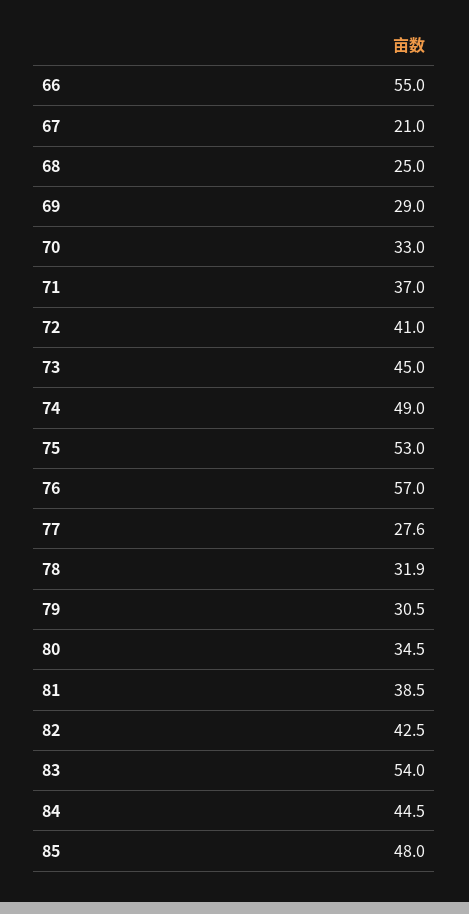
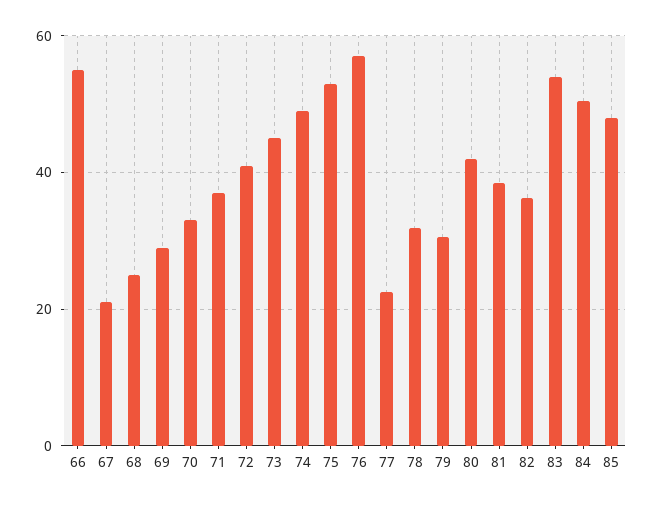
77: 27.6 -> 22
80: 34.5 -> 42
82: 42.5 -> 36
84: 44.5 -> 50

